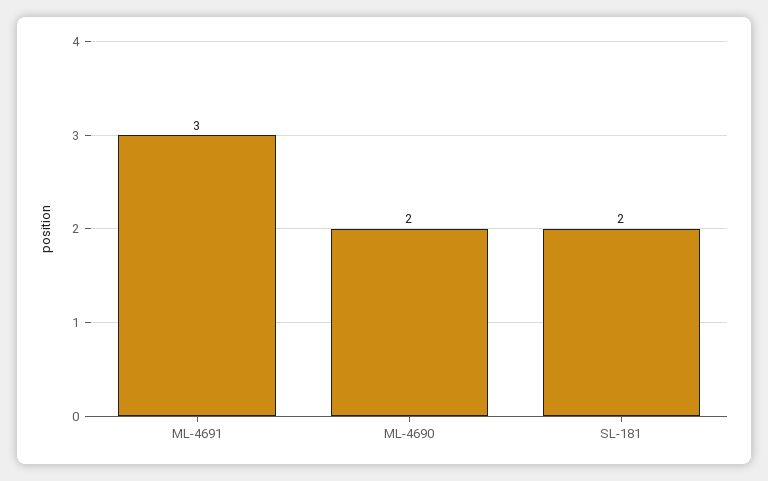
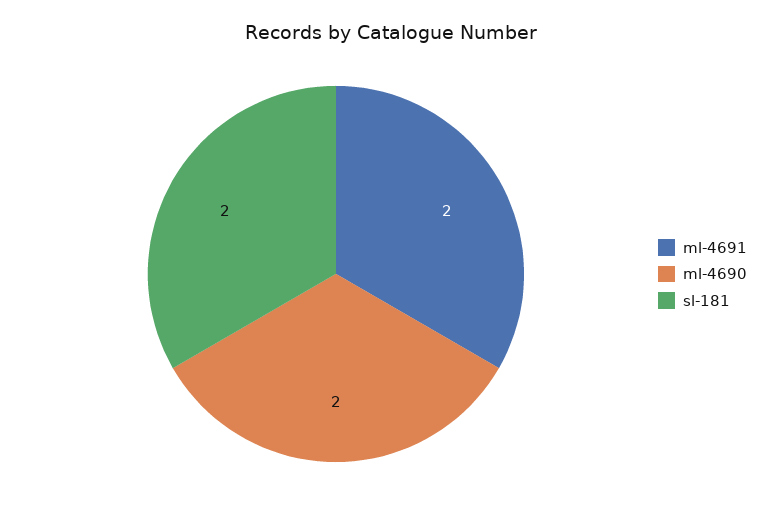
ML-4691: 3 -> 2

